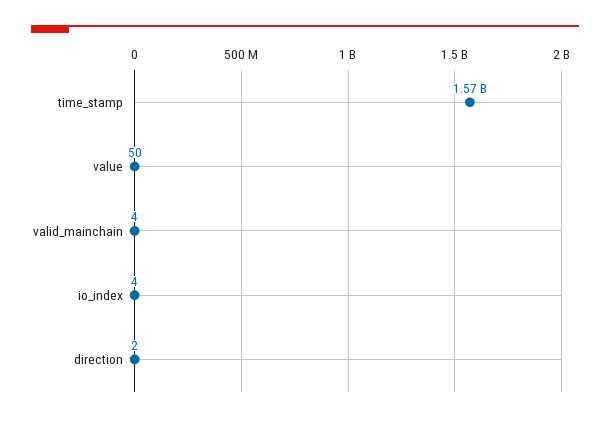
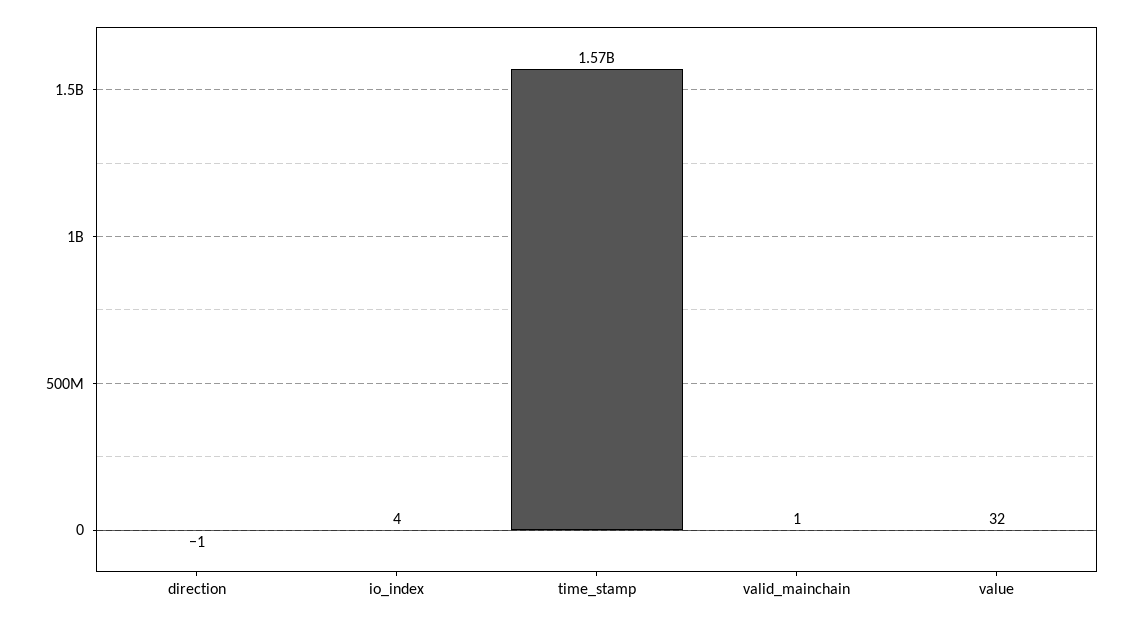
value: 50 -> 32
valid_mainchain: 4 -> 1
direction: 2 -> -1

